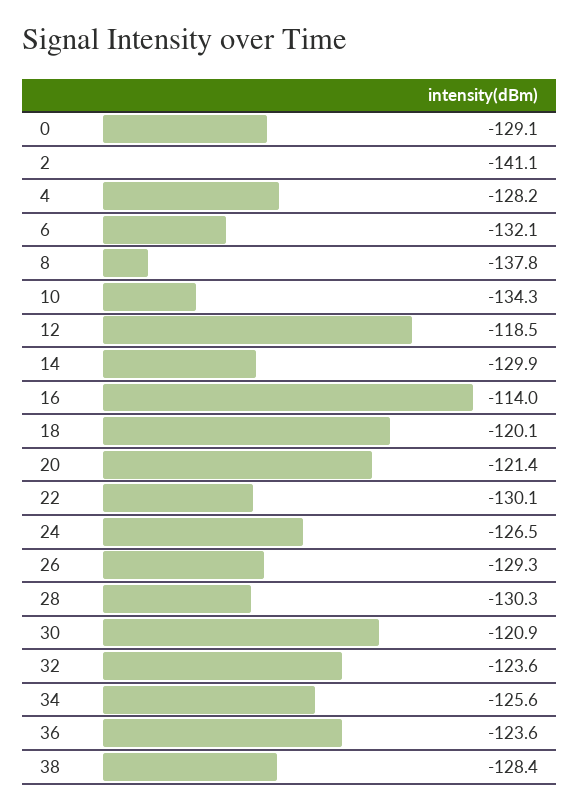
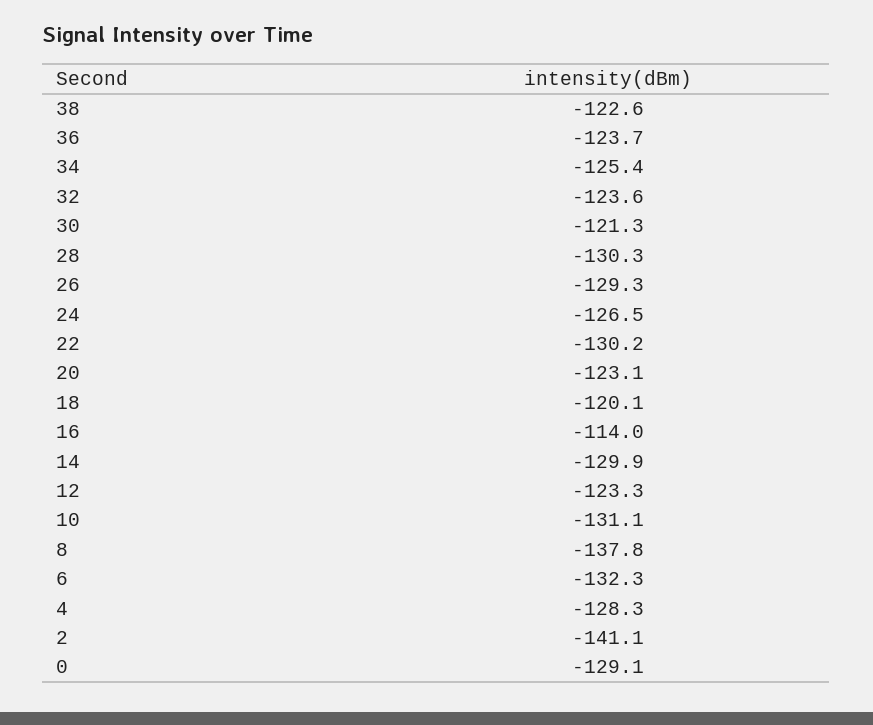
4: -128.2 -> -128.3
6: -132.1 -> -132.3
10: -134.3 -> -131.1
12: -118.5 -> -123.3
20: -121.4 -> -123.1
22: -130.1 -> -130.2
30: -120.9 -> -121.3
34: -125.6 -> -125.4
36: -123.6 -> -123.7
38: -128.4 -> -122.6

